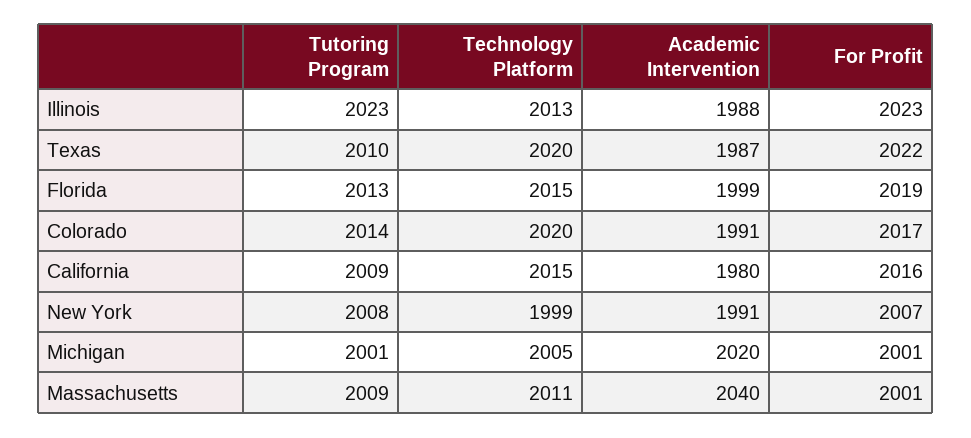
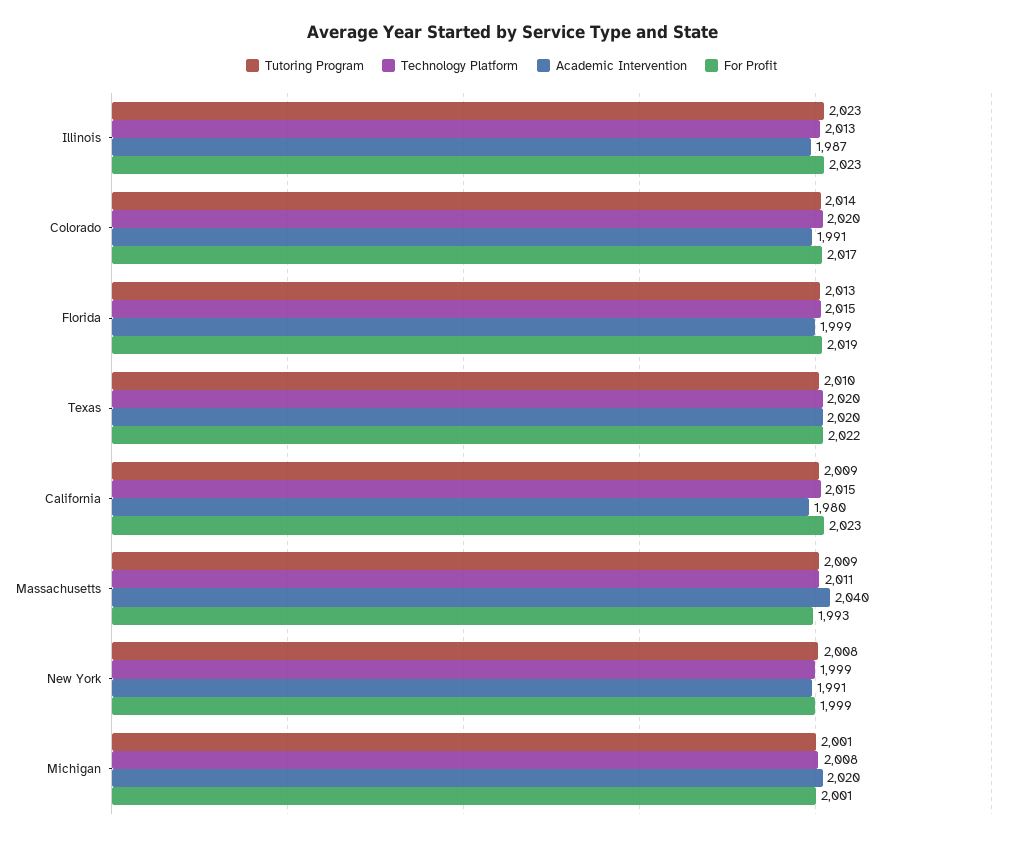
Academic Intervention, Illinois: 1988 -> 1987
Academic Intervention, Texas: 1987 -> 2020
For Profit, California: 2016 -> 2023
For Profit, New York: 2007 -> 1999
Technology Platform, Michigan: 2005 -> 2008
For Profit, Massachusetts: 2001 -> 1993

